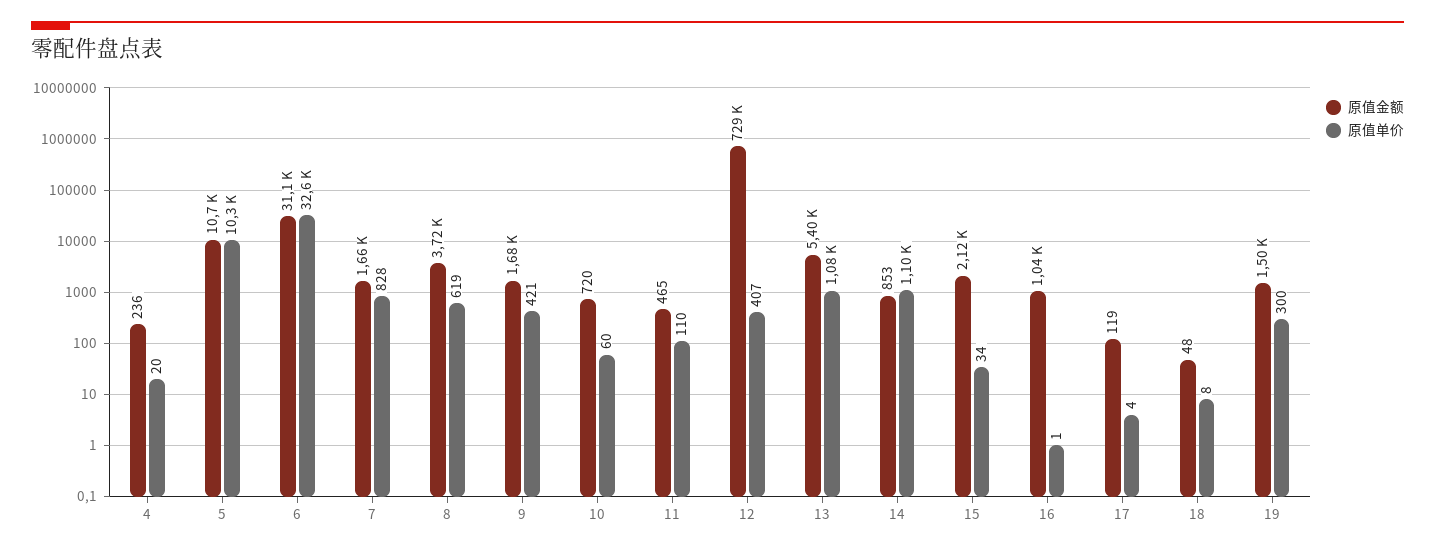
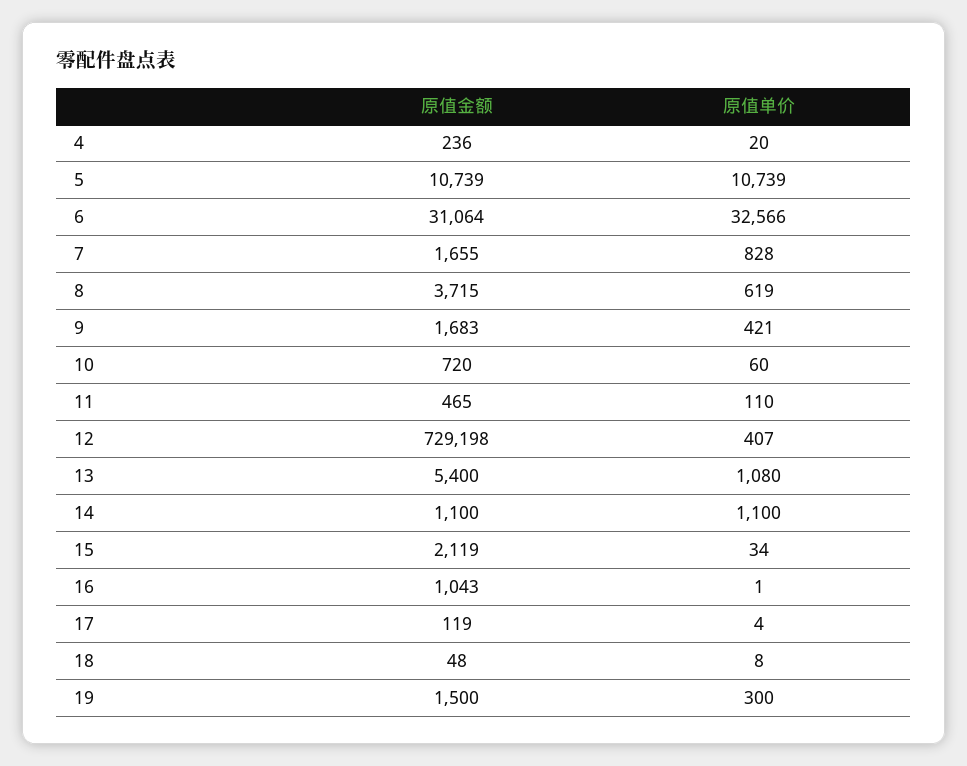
原值单价, 5: 10300 -> 10739
原值金额, 14: 853 -> 1100

